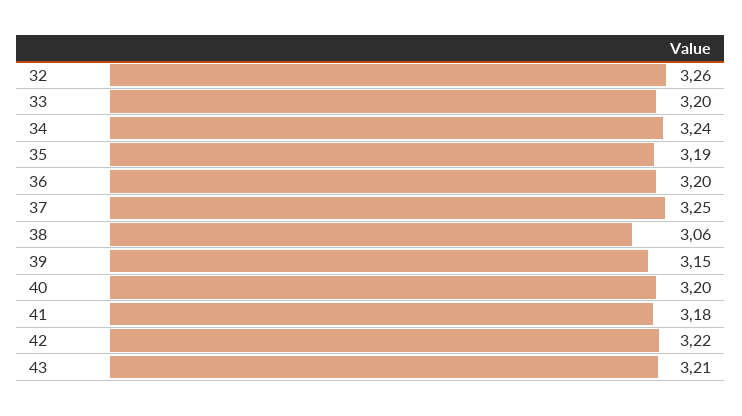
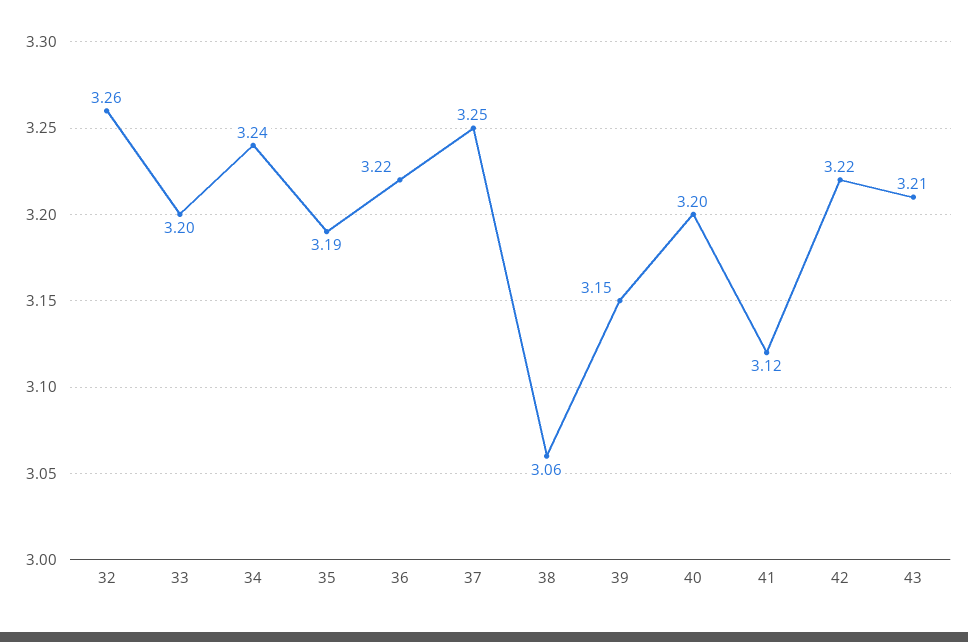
36: 3.2 -> 3.22
41: 3.18 -> 3.12

